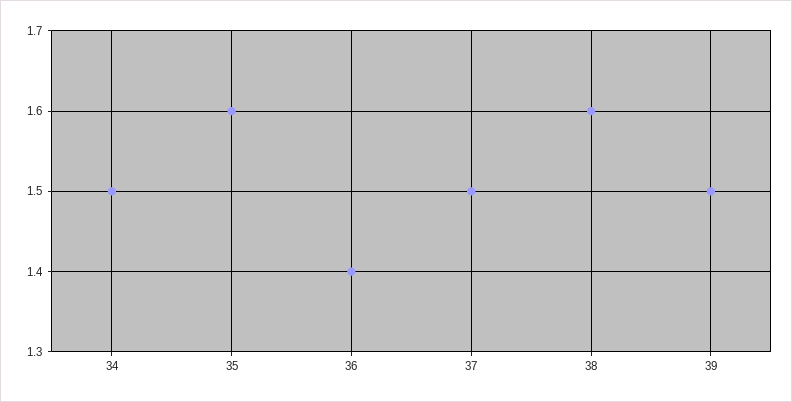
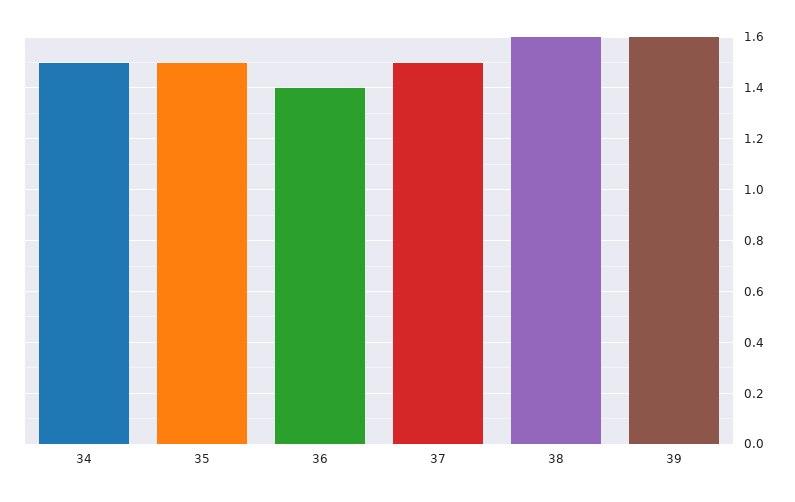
35: 1.6 -> 1.5
39: 1.5 -> 1.6

